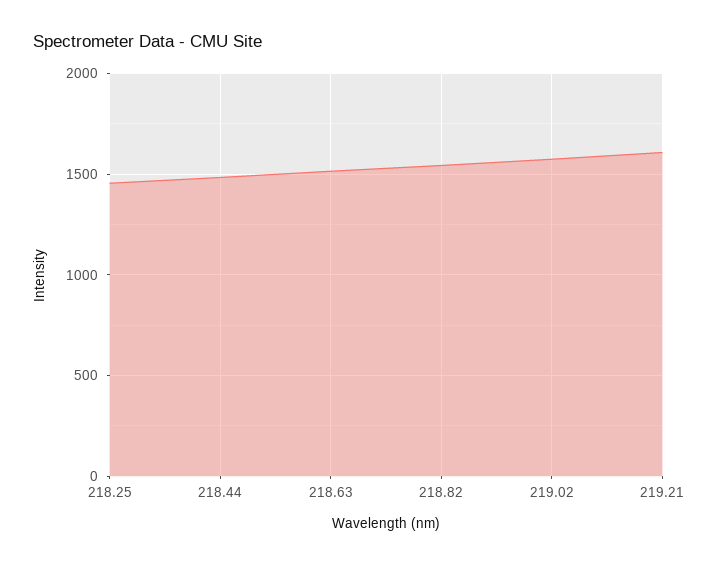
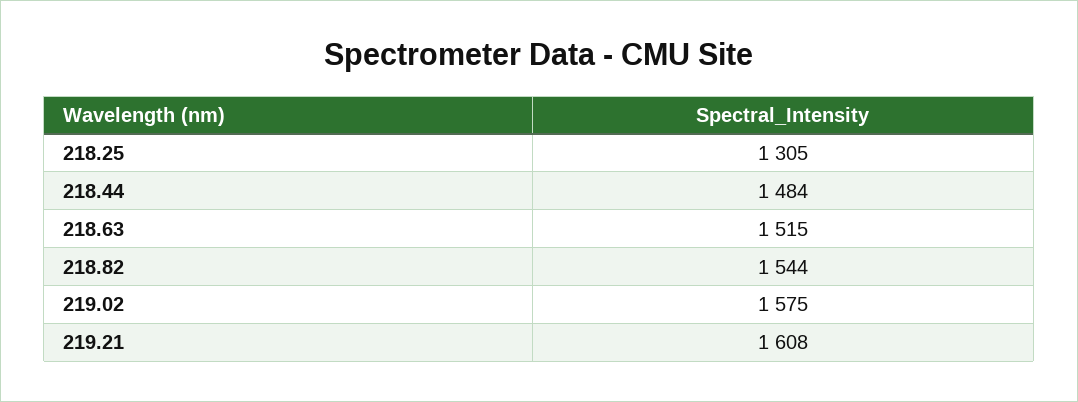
218.25: 1450 -> 1305

